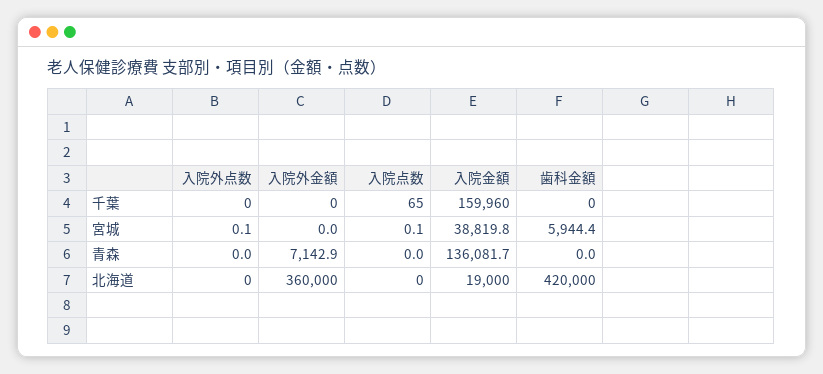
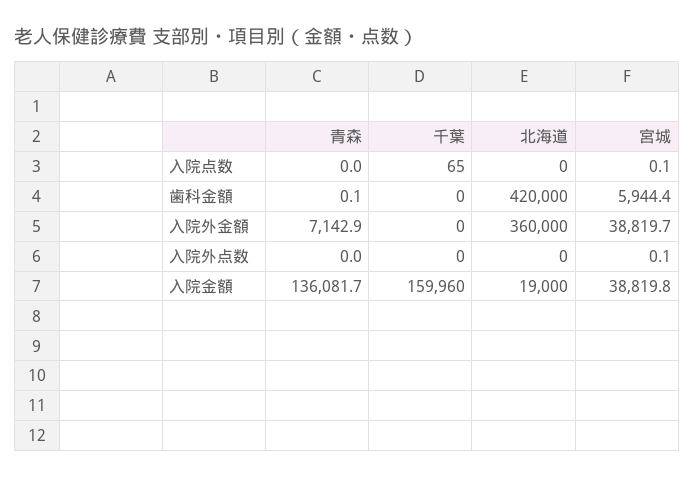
入院外金額, 宮城: 0 -> 38819.7
歯科金額, 青森: 0 -> 0.1

